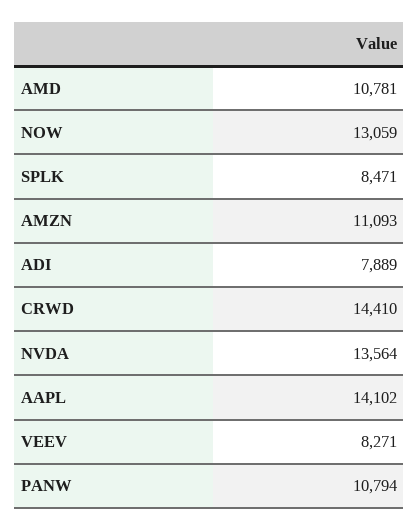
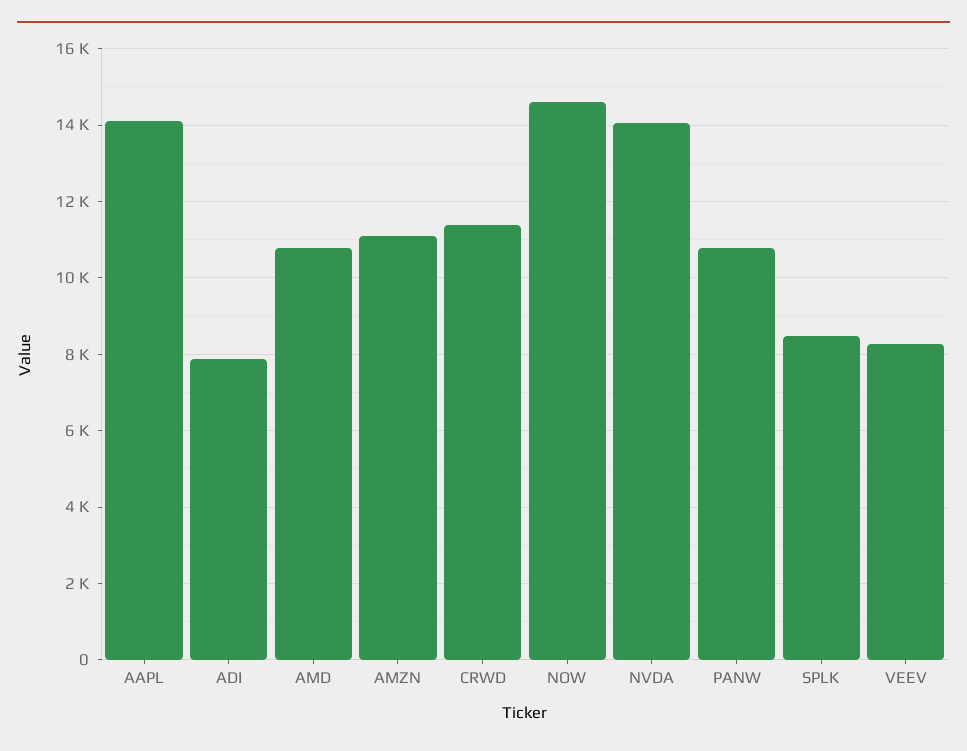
NOW: 13059 -> 14600
CRWD: 14410 -> 11400
NVDA: 13564 -> 14000

